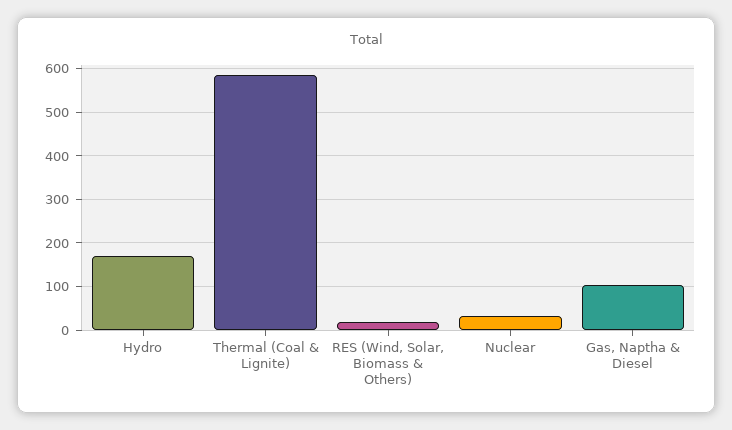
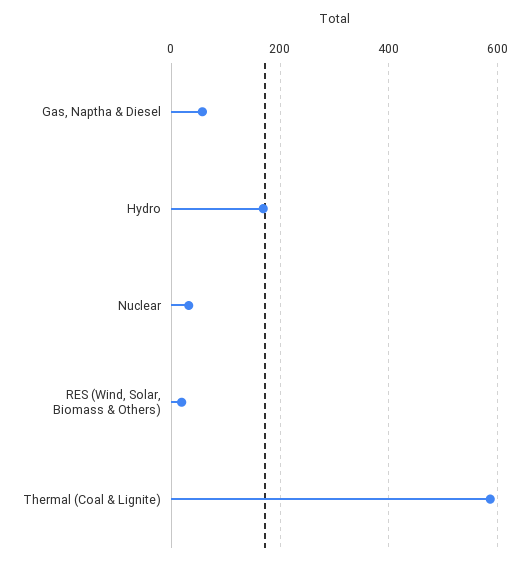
Gas, Naptha & Diesel: 100 -> 60

